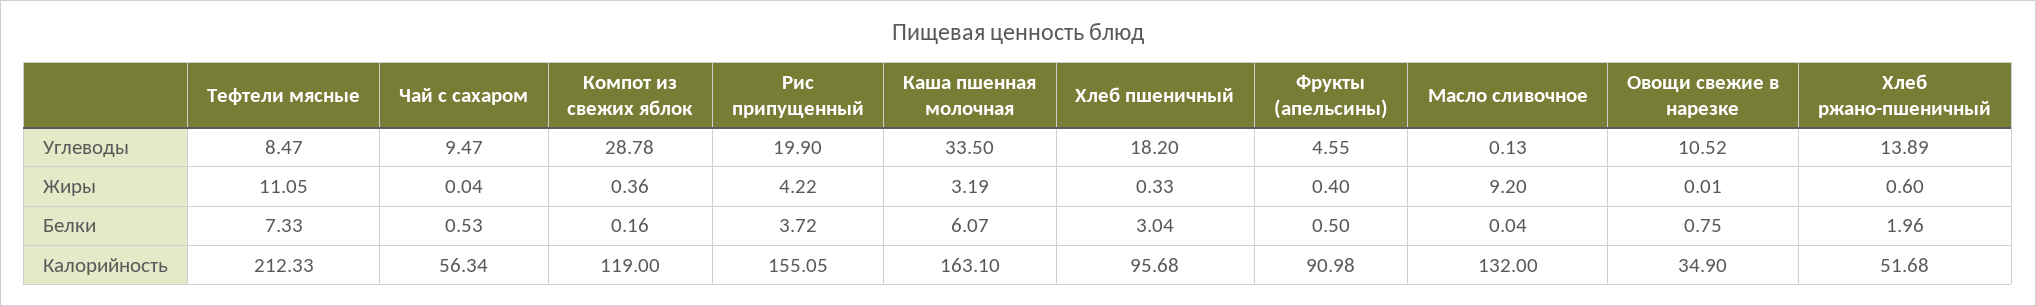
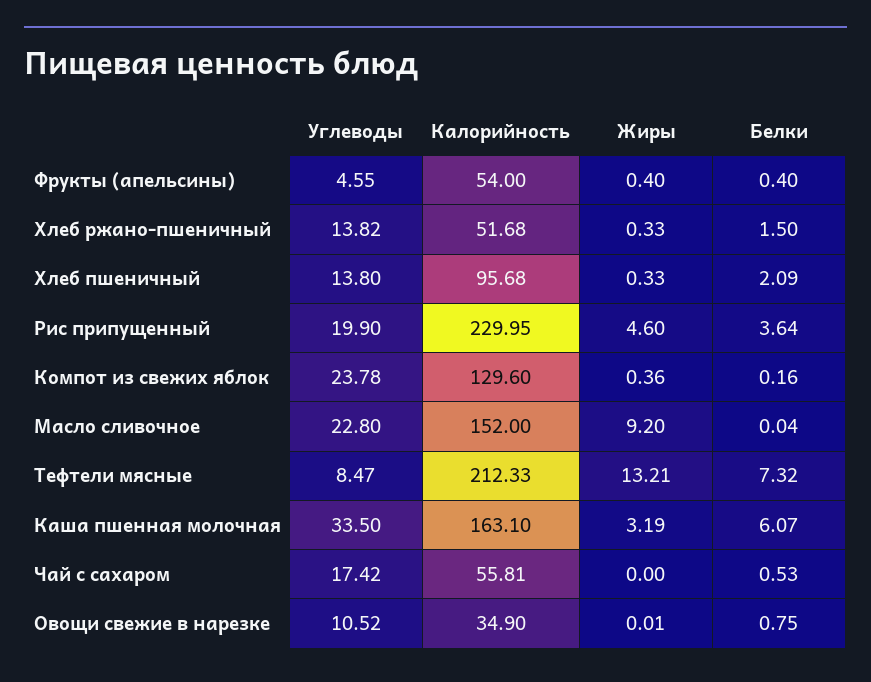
Чай с сахаром, Углеводы: 9.47 -> 17.42
Компот из свежих яблок, Углеводы: 28.78 -> 23.78
Хлеб пшеничный, Углеводы: 18.2 -> 13.8
Масло сливочное, Углеводы: 0.13 -> 22.8
Хлеб ржано-пшеничный, Углеводы: 13.89 -> 13.82
Тефтели мясные, Жиры: 11.05 -> 13.21
Чай с сахаром, Жиры: 0.04 -> 0
Рис припущенный, Жиры: 4.22 -> 4.6
Хлеб ржано-пшеничный, Жиры: 0.6 -> 0.33
Тефтели мясные, Белки: 7.33 -> 7.32
Рис припущенный, Белки: 3.72 -> 3.64
Хлеб пшеничный, Белки: 3.04 -> 2.09
Фрукты (апельсины), Белки: 0.5 -> 0.4
Хлеб ржано-пшеничный, Белки: 1.96 -> 1.5
Чай с сахаром, Калорийность: 56.34 -> 55.81
Компот из свежих яблок, Калорийность: 119 -> 129.6
Рис припущенный, Калорийность: 155.05 -> 229.95
Фрукты (апельсины), Калорийность: 90.98 -> 54
Масло сливочное, Калорийность: 132 -> 152

